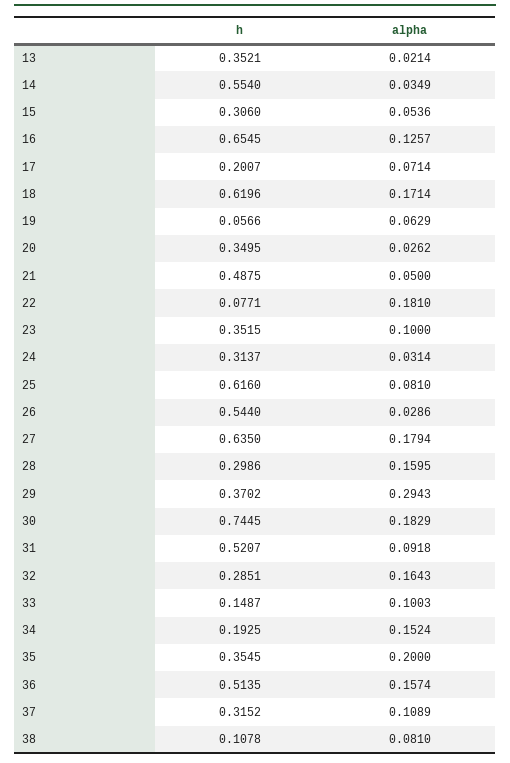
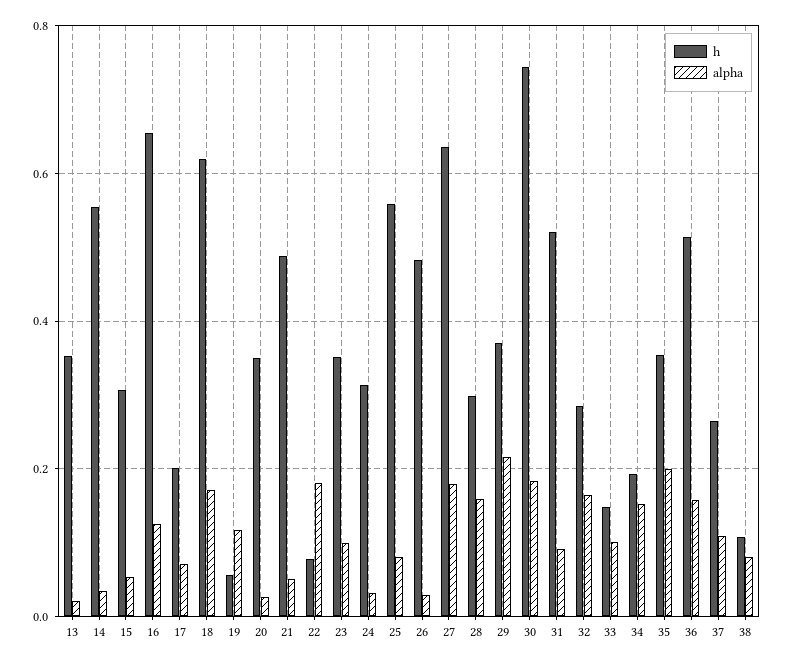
alpha, 19: 0.0629 -> 0.12
h, 25: 0.616 -> 0.56
h, 26: 0.544 -> 0.48
alpha, 29: 0.2943 -> 0.22
h, 37: 0.3152 -> 0.26

